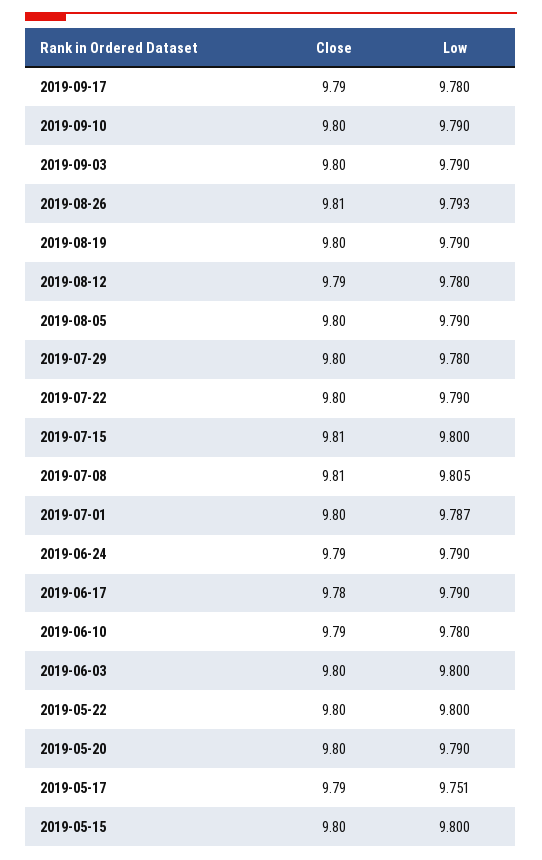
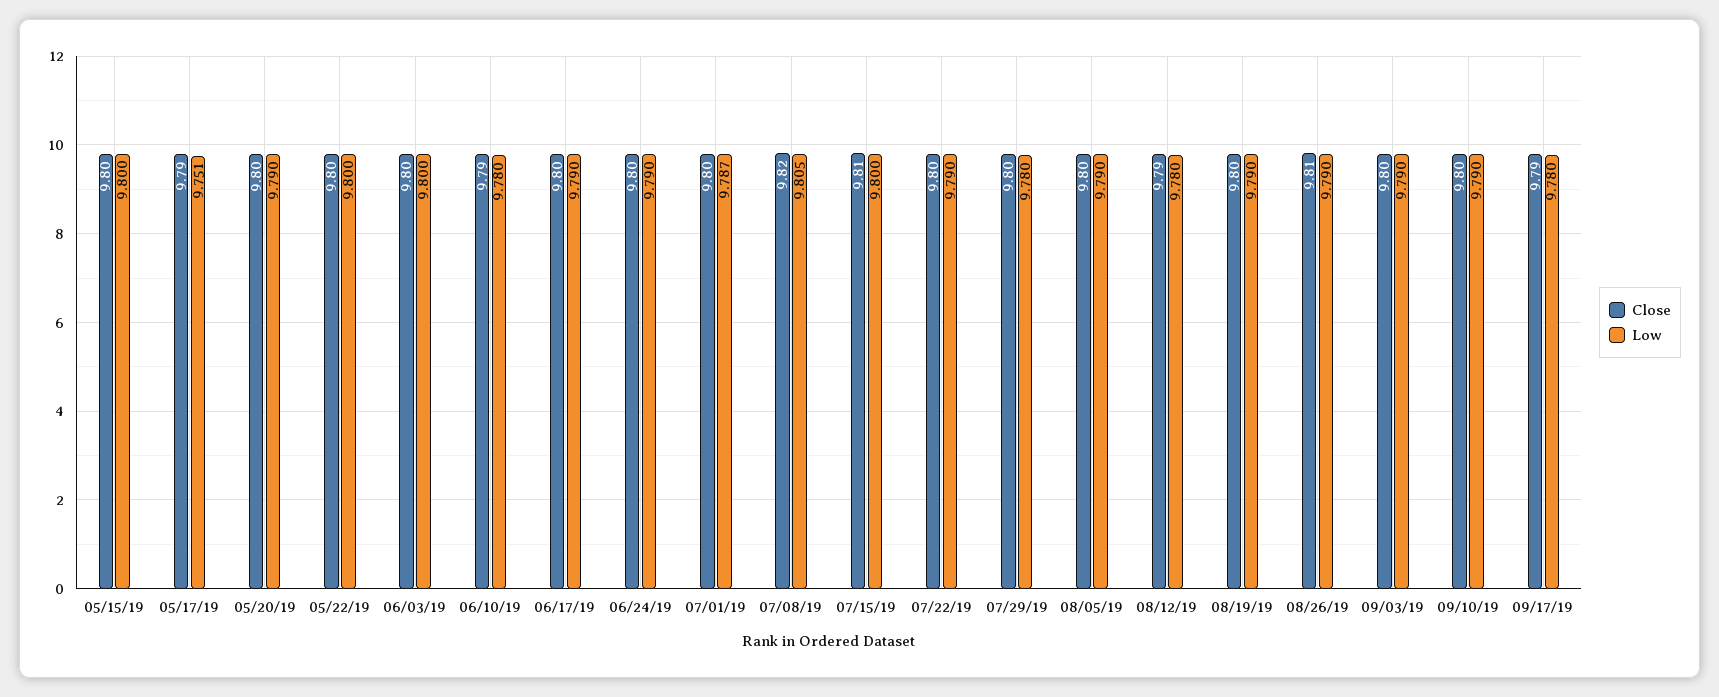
Low, 2019-08-26: 9.793 -> 9.79
Close, 2019-07-08: 9.81 -> 9.82
Close, 2019-06-24: 9.79 -> 9.8
Close, 2019-06-17: 9.78 -> 9.8

